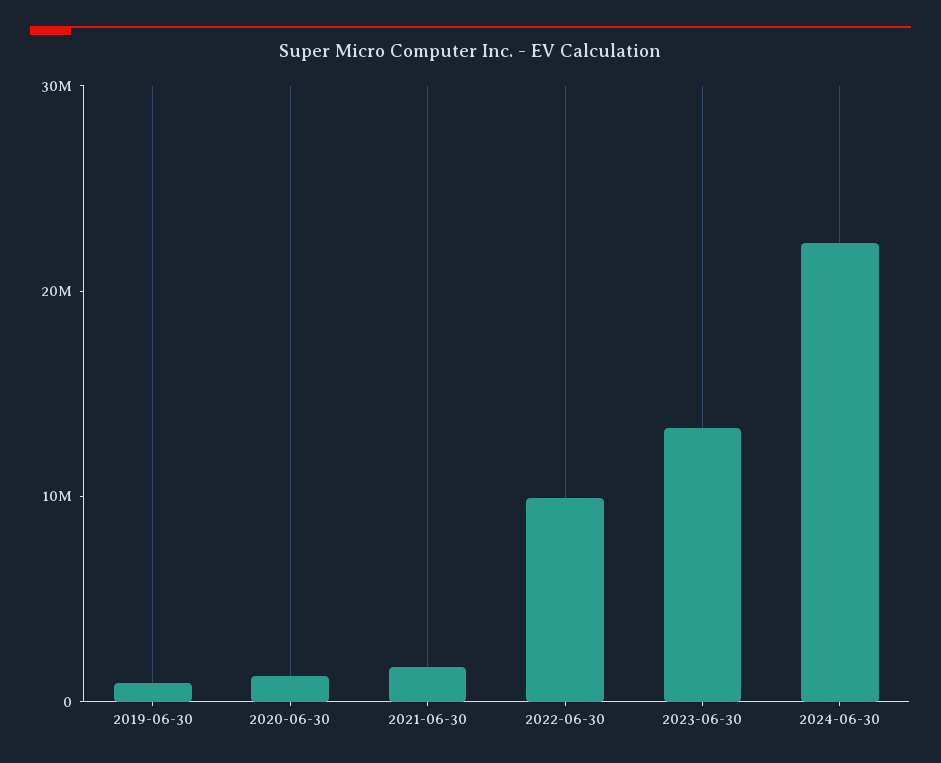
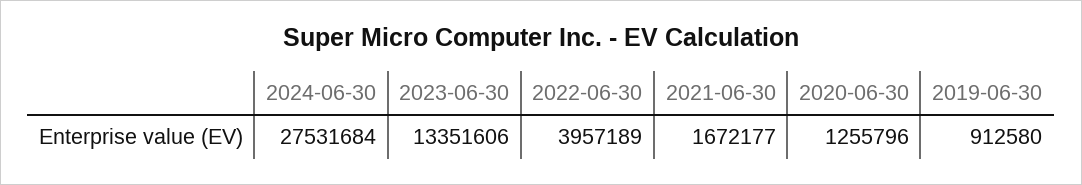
2022-06-30: 10000000 -> 3957189
2024-06-30: 22000000 -> 27531684

